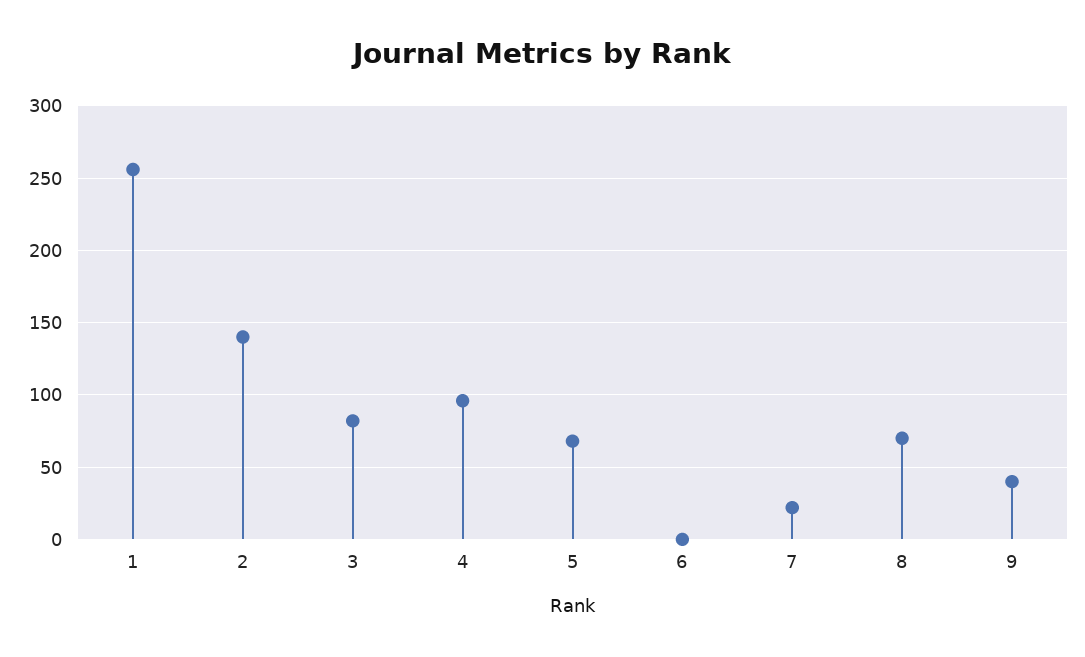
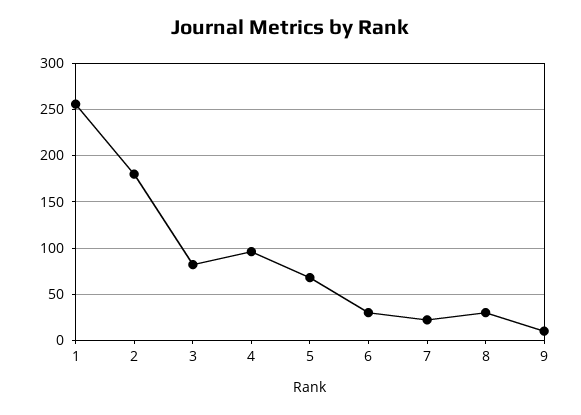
2: 140 -> 180
6: 0 -> 30
8: 70 -> 30
9: 40 -> 10

